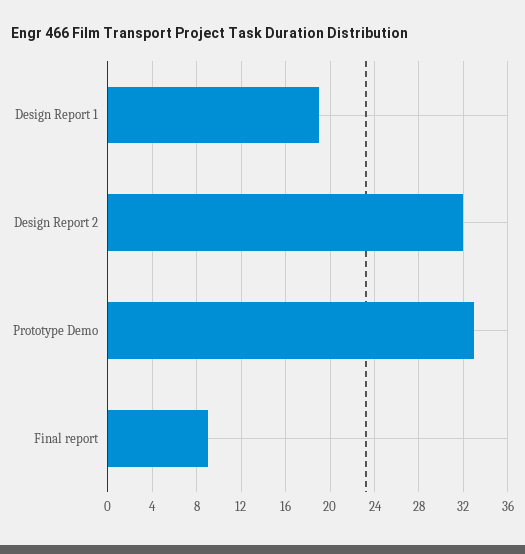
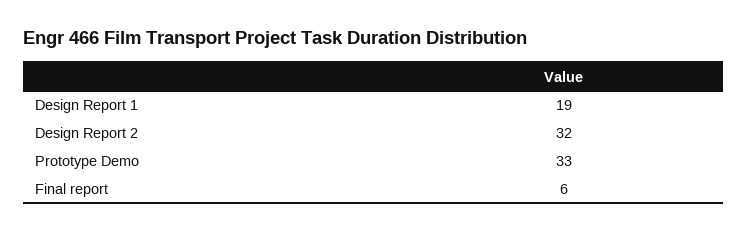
Final report: 9 -> 6

